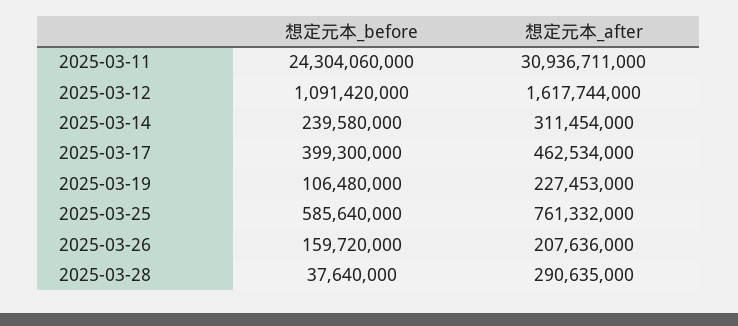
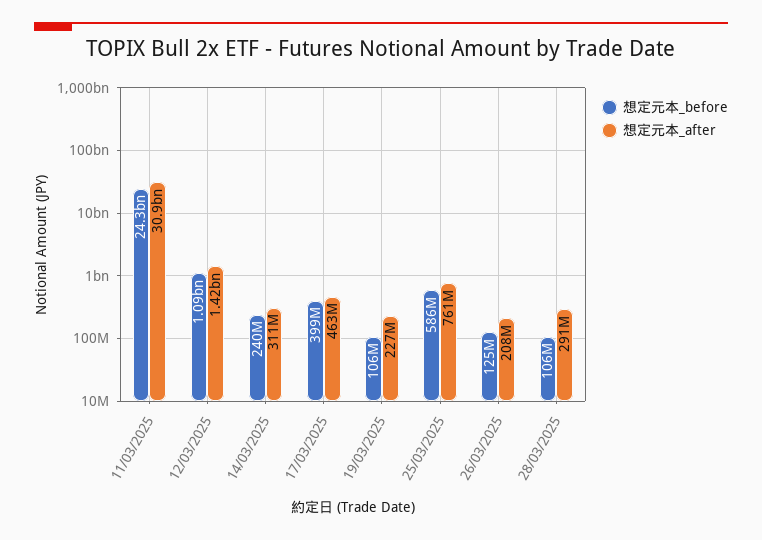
想定元本_after, 2025-03-12: 1617744000 -> 1420000000
想定元本_before, 2025-03-26: 159720000 -> 125000000
想定元本_before, 2025-03-28: 37640000 -> 106000000

